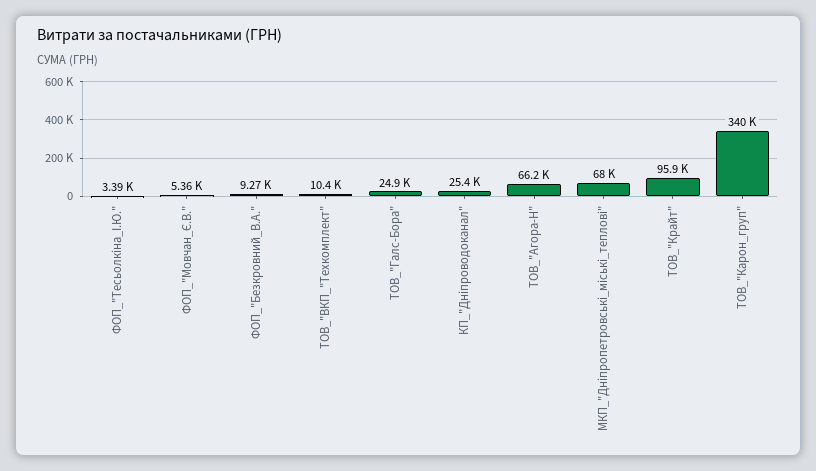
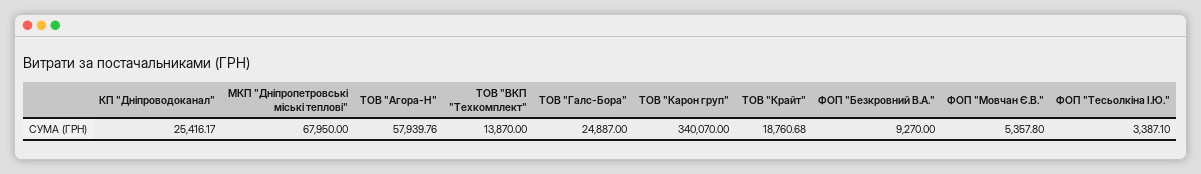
ТОВ_"ВКП_"Техкомплект": 10400 -> 13870
ТОВ_"Агора-Н": 66200 -> 57939.76
ТОВ_"Крайт": 95900 -> 18760.68

